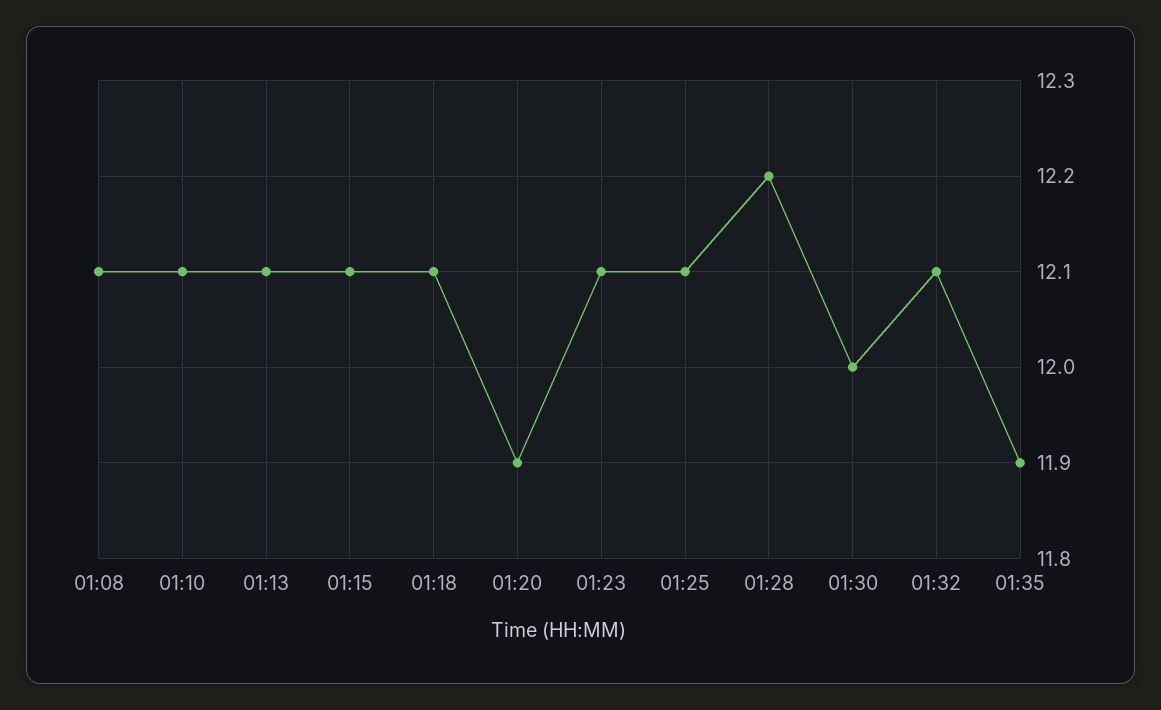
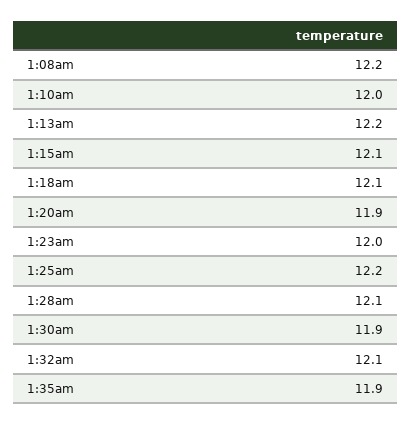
01:08: 12.1 -> 12.2
01:10: 12.1 -> 12
01:13: 12.1 -> 12.2
01:23: 12.1 -> 12
01:25: 12.1 -> 12.2
01:28: 12.2 -> 12.1
01:30: 12 -> 11.9

